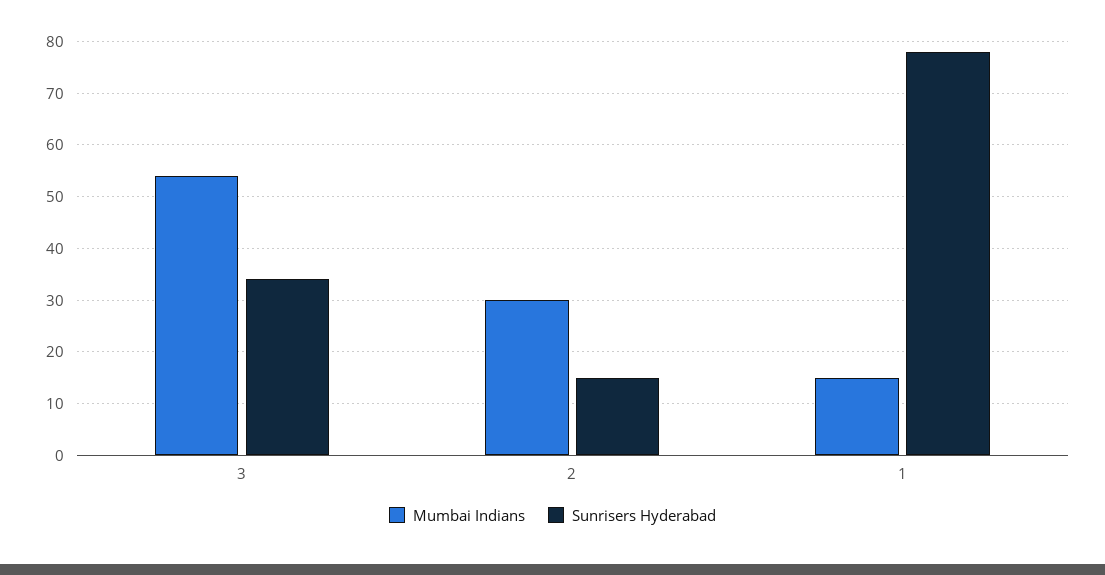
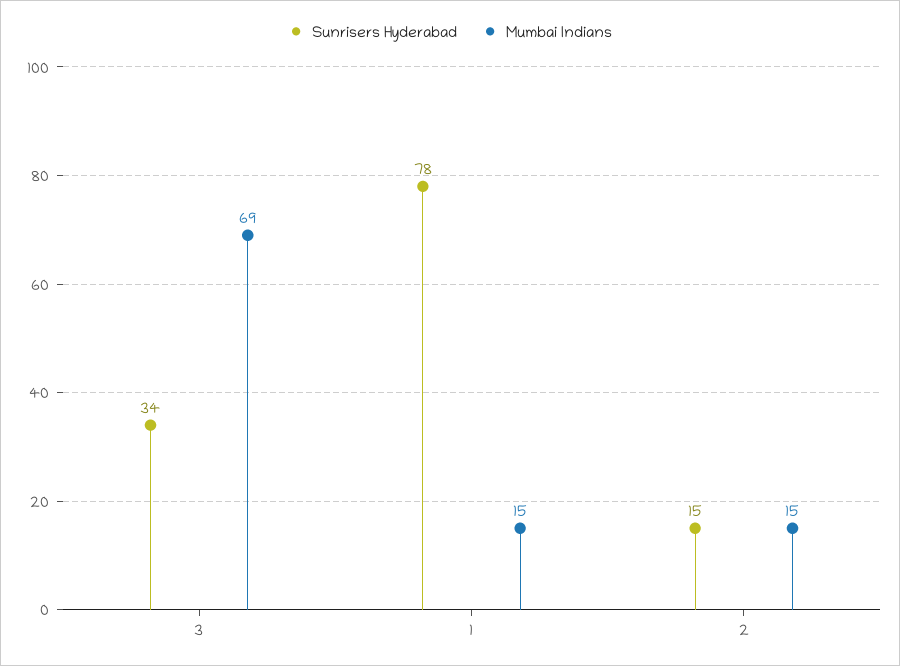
Mumbai Indians, 3: 55 -> 69
Mumbai Indians, 2: 30 -> 15

